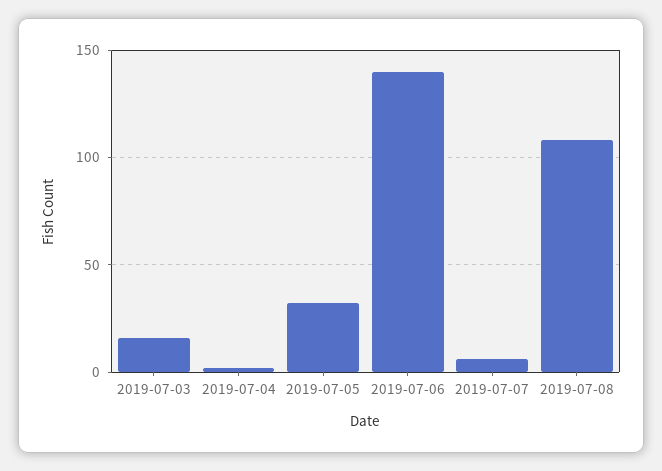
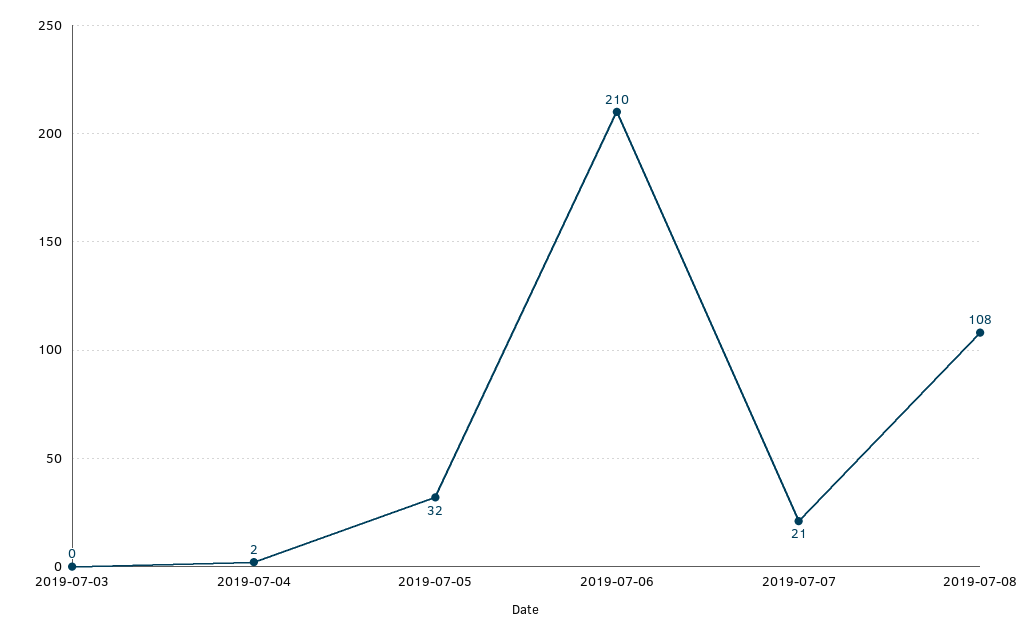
2019-07-03: 15 -> 0
2019-07-06: 140 -> 210
2019-07-07: 5 -> 21

